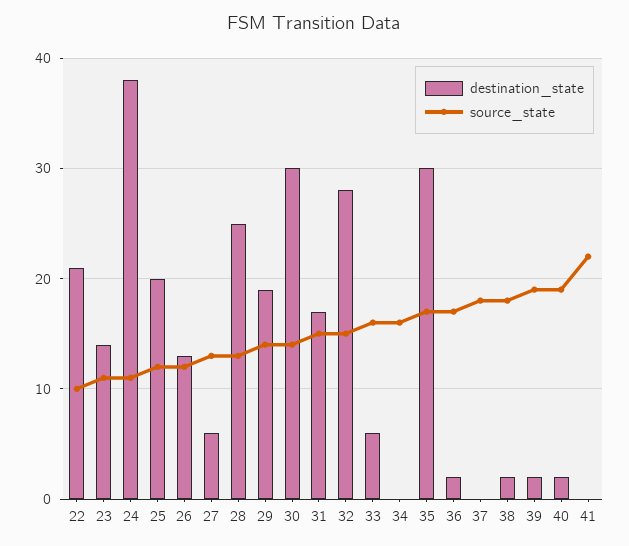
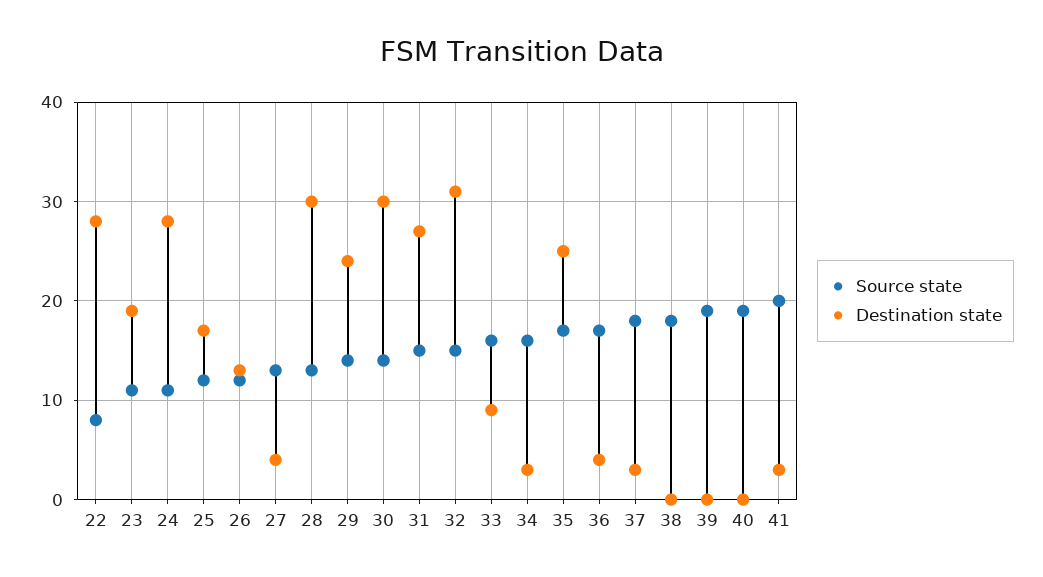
destination_state, 22: 21 -> 28
source_state, 22: 10 -> 8
destination_state, 23: 14 -> 19
destination_state, 24: 38 -> 28
destination_state, 25: 20 -> 17
destination_state, 27: 6 -> 4
destination_state, 28: 25 -> 30
destination_state, 29: 19 -> 24
destination_state, 31: 17 -> 27
destination_state, 32: 28 -> 31
destination_state, 33: 6 -> 9
destination_state, 34: 0 -> 3
destination_state, 35: 30 -> 25
destination_state, 36: 2 -> 4
destination_state, 37: 0 -> 3
destination_state, 38: 2 -> 0
destination_state, 39: 2 -> 0
destination_state, 40: 2 -> 0
destination_state, 41: 0 -> 3
source_state, 41: 22 -> 20

